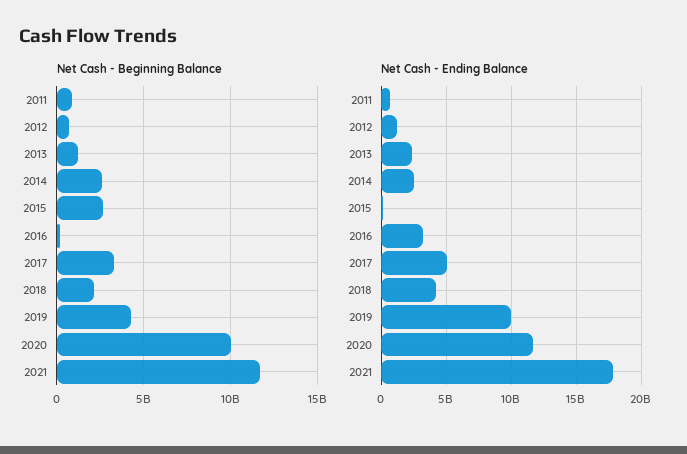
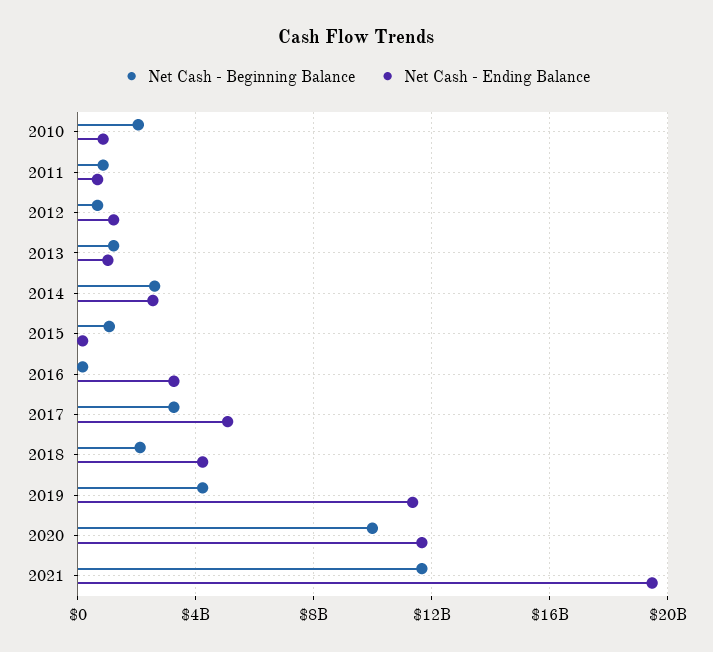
Net Cash - Beginning Balance, 2015: 2500000000 -> 1000000000
Net Cash - Ending Balance, 2013: 2500000000 -> 1000000000
Net Cash - Ending Balance, 2019: 10000000000 -> 11500000000
Net Cash - Ending Balance, 2021: 18000000000 -> 19500000000
Net Cash - Beginning Balance, 2010: none -> 2000000000
Net Cash - Ending Balance, 2010: none -> 1000000000

